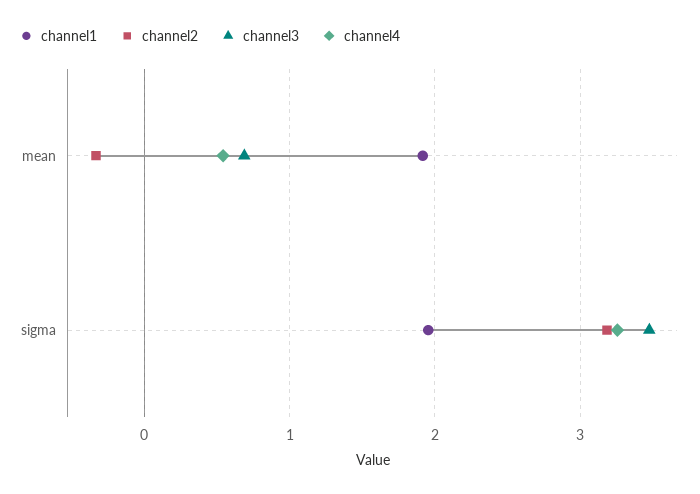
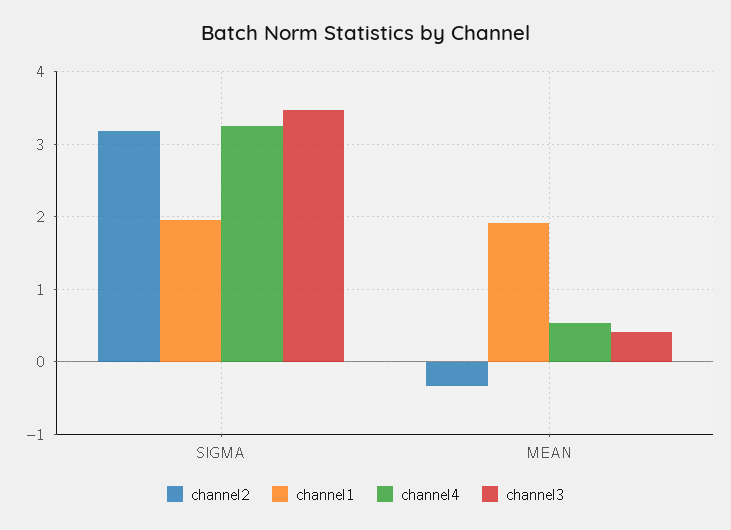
channel3, mean: 0.7 -> 0.4

